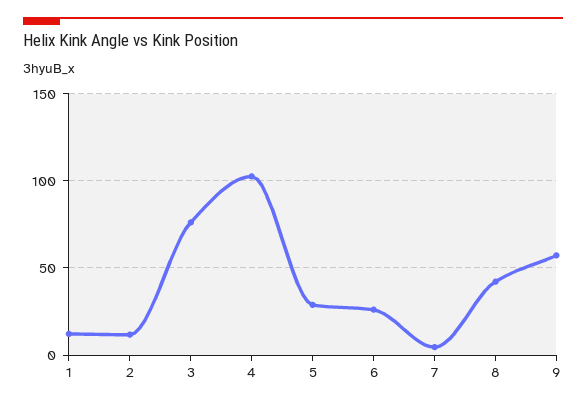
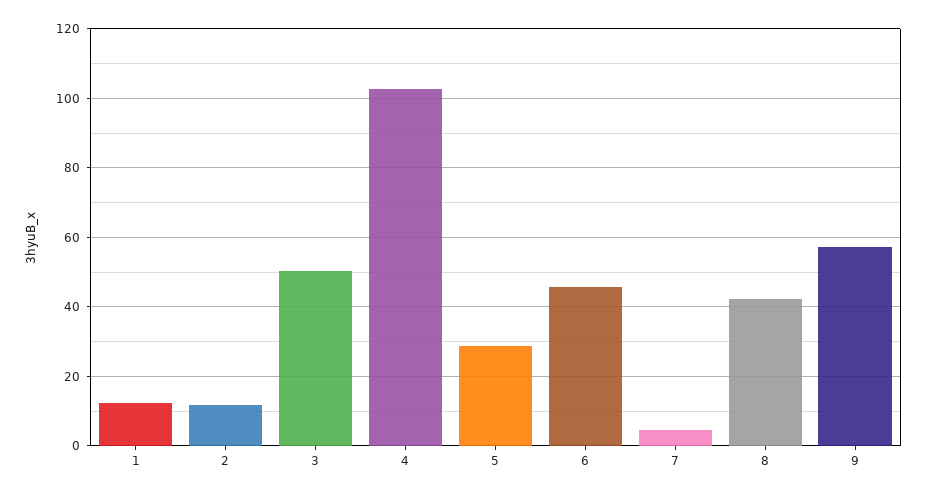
3: 75 -> 50
6: 25 -> 46

